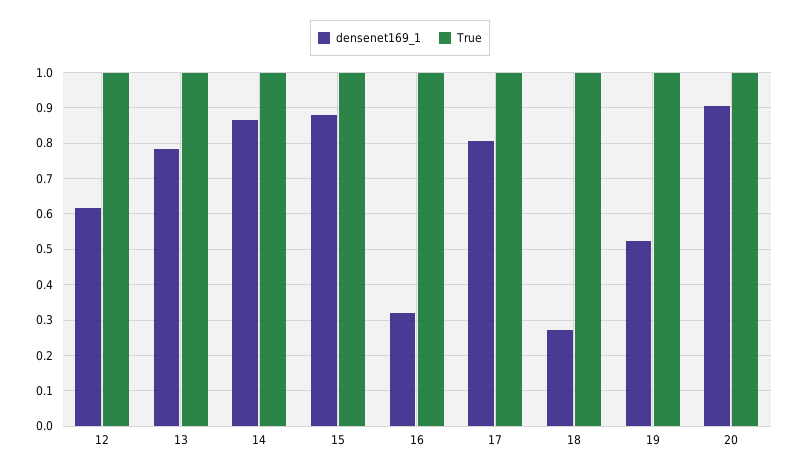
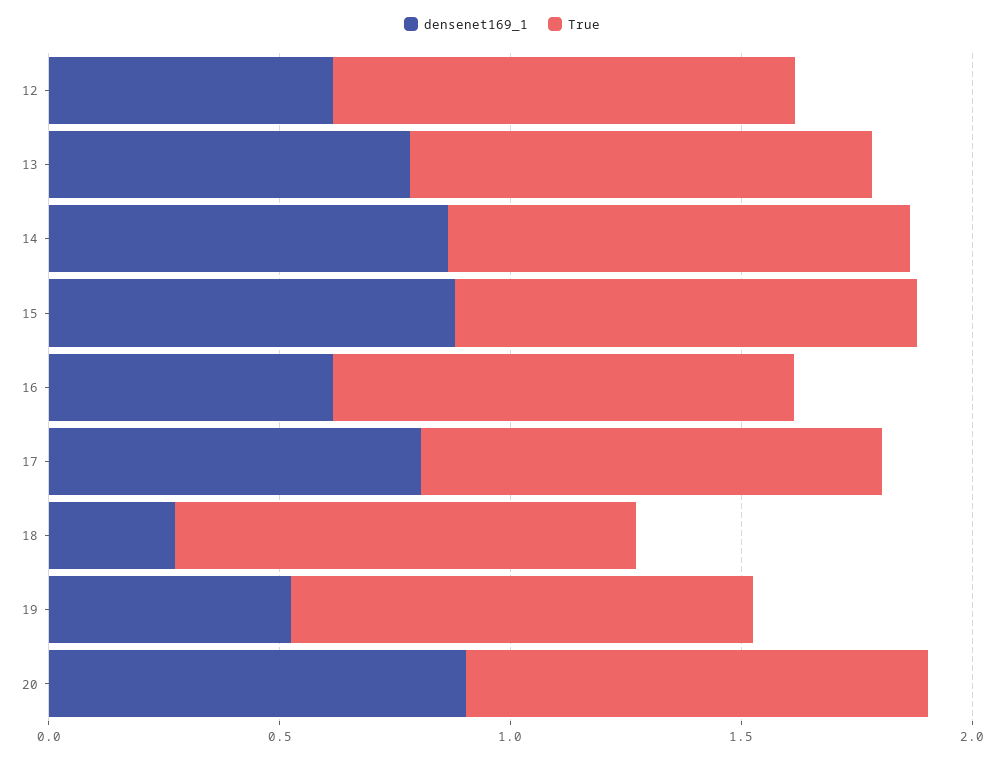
densenet169_1, 16: 0.32 -> 0.6

